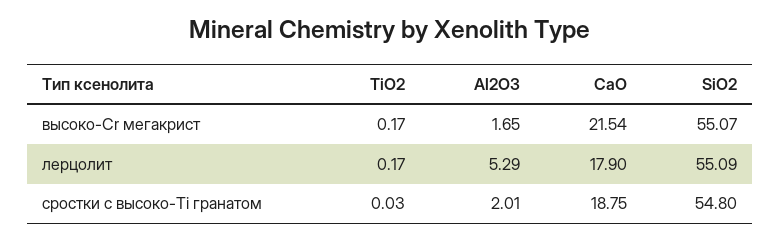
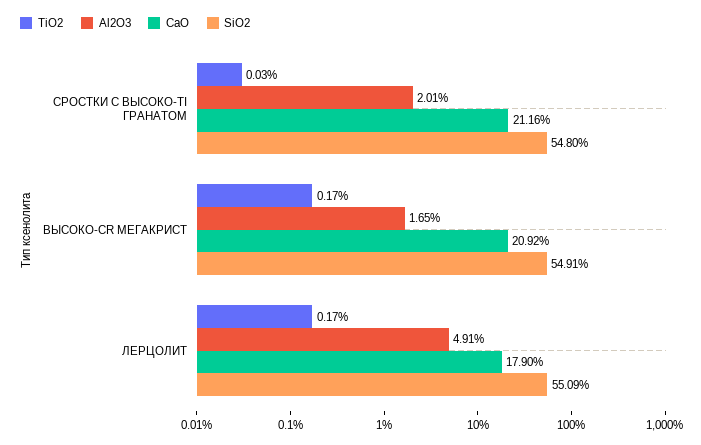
CaO, высоко-Cr мегакрист: 21.54 -> 20.92
SiO2, высоко-Cr мегакрист: 55.07 -> 54.91
Al2O3, лерцолит: 5.29 -> 4.91
CaO, сростки с высоко-Ti гранатом: 18.75 -> 21.16

